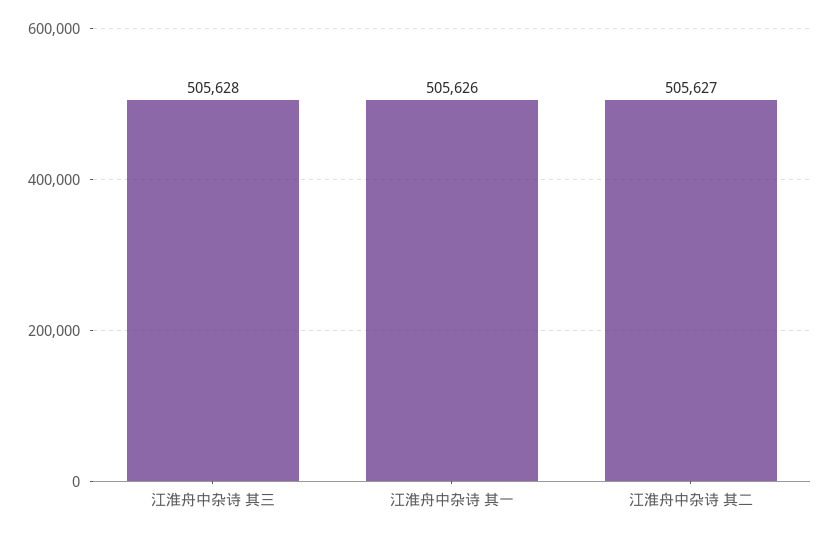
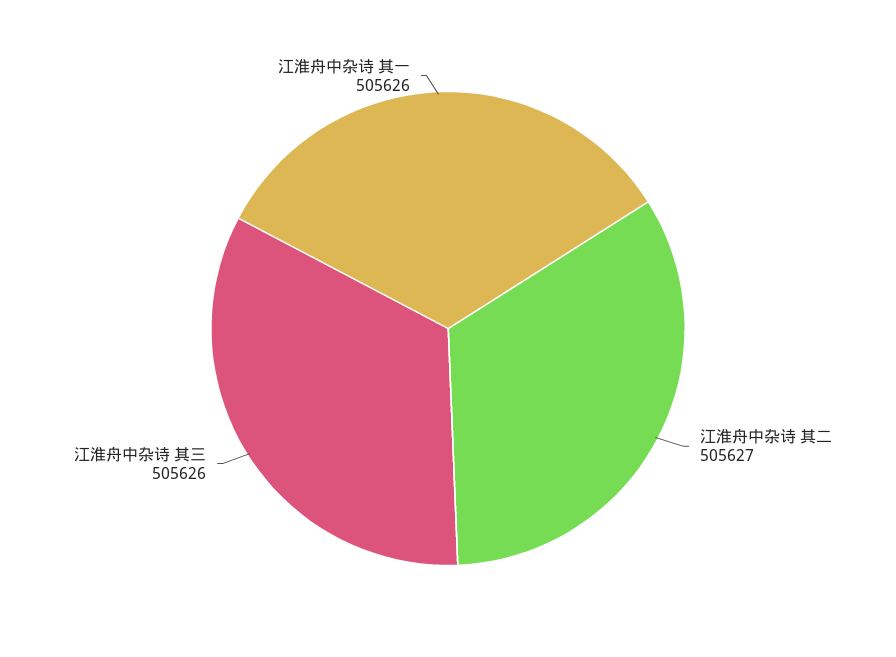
江淮舟中杂诗 其三: 505628 -> 505626

